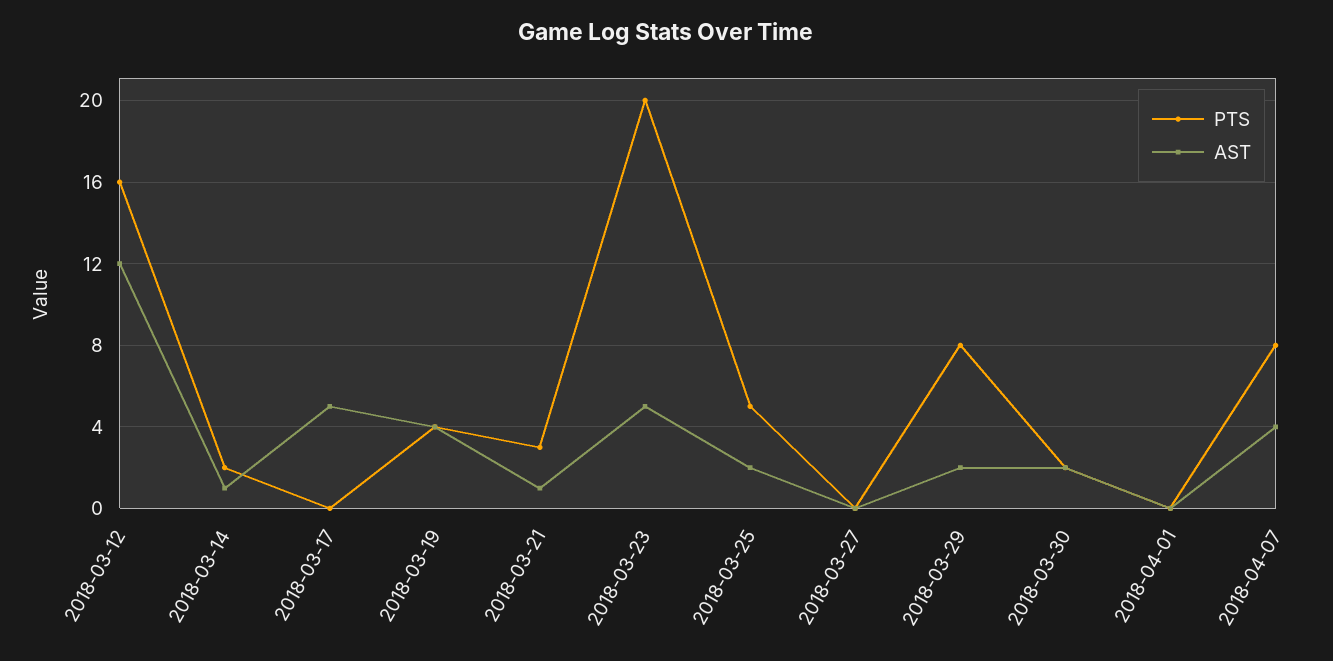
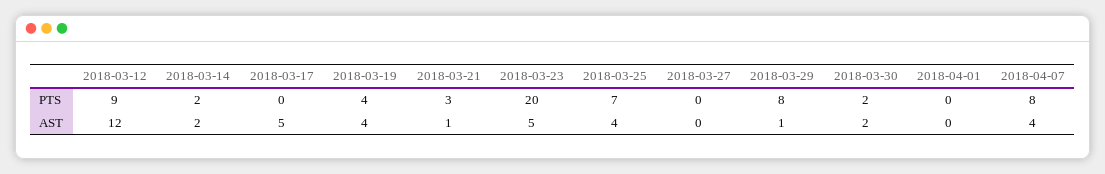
PTS, 2018-03-12: 16 -> 9
AST, 2018-03-14: 1 -> 2
PTS, 2018-03-25: 5 -> 7
AST, 2018-03-25: 2 -> 4
AST, 2018-03-29: 2 -> 1

